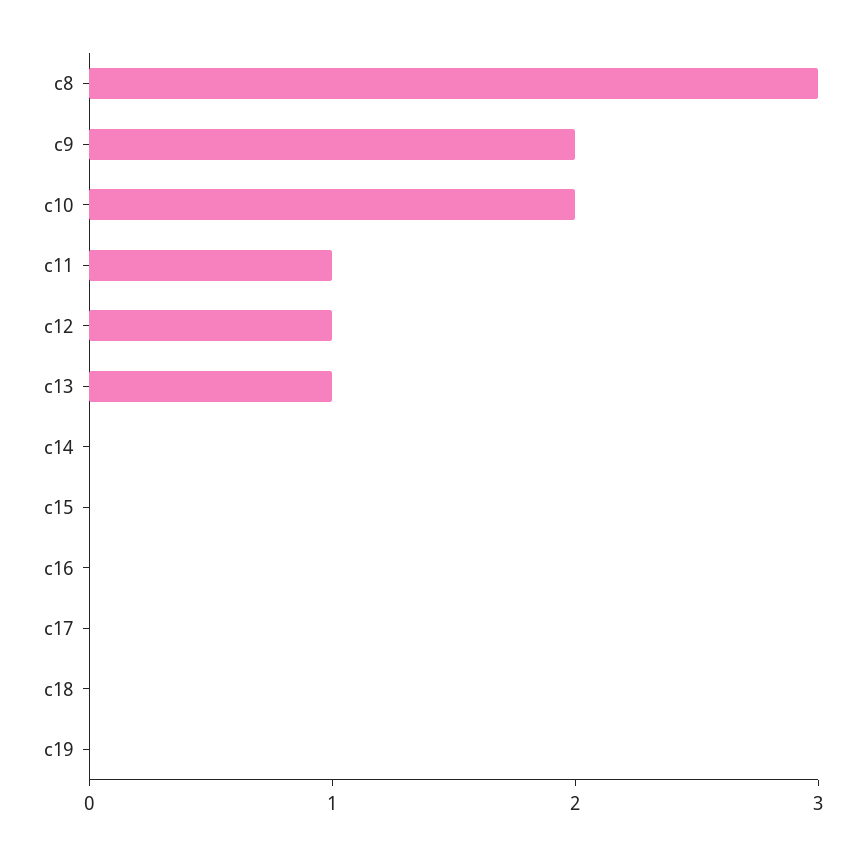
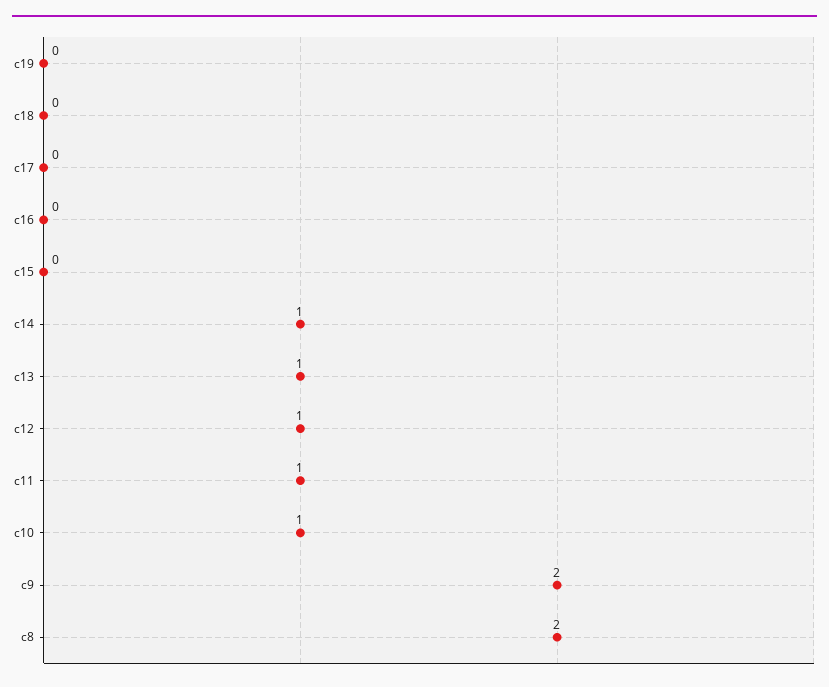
c8: 3 -> 2
c10: 2 -> 1
c14: 0 -> 1

